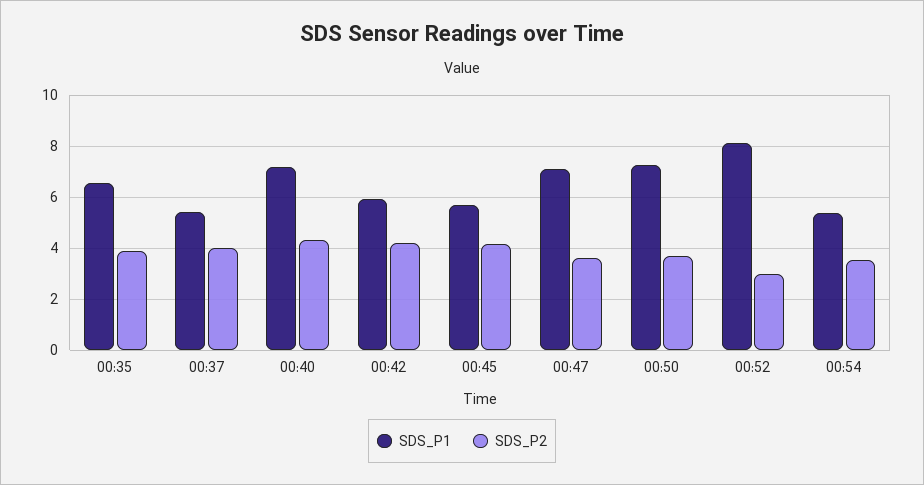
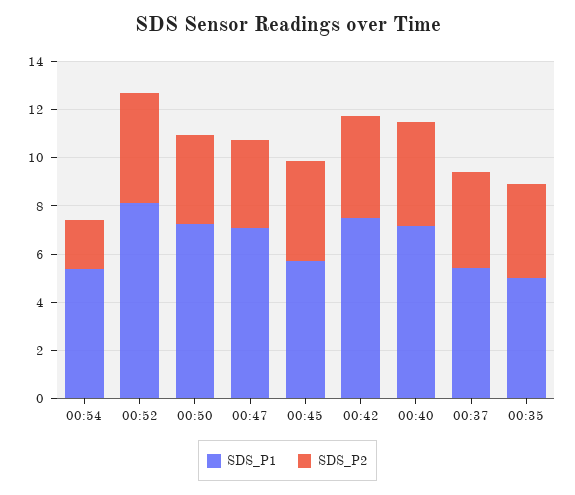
SDS_P1, 00:35: 6.5 -> 5
SDS_P1, 00:42: 6 -> 7.5
SDS_P2, 00:52: 3 -> 4.5
SDS_P2, 00:54: 3.5 -> 2

